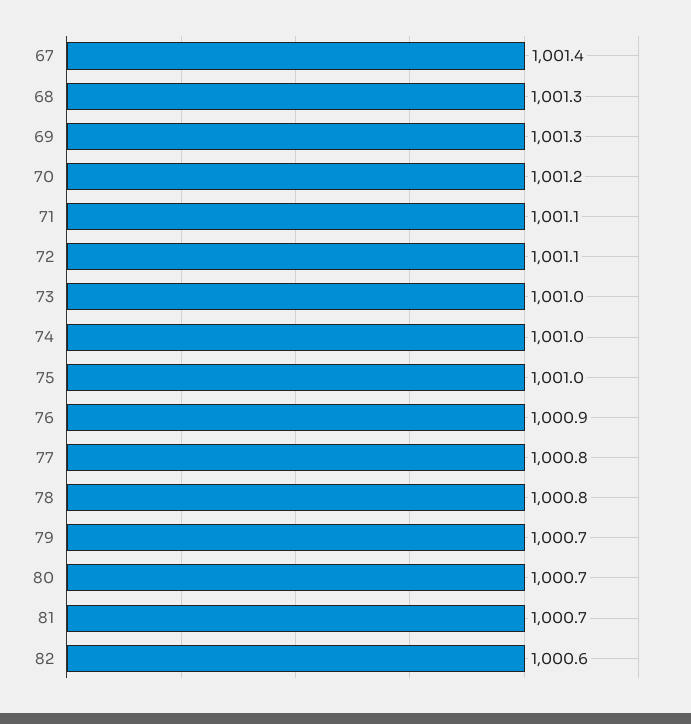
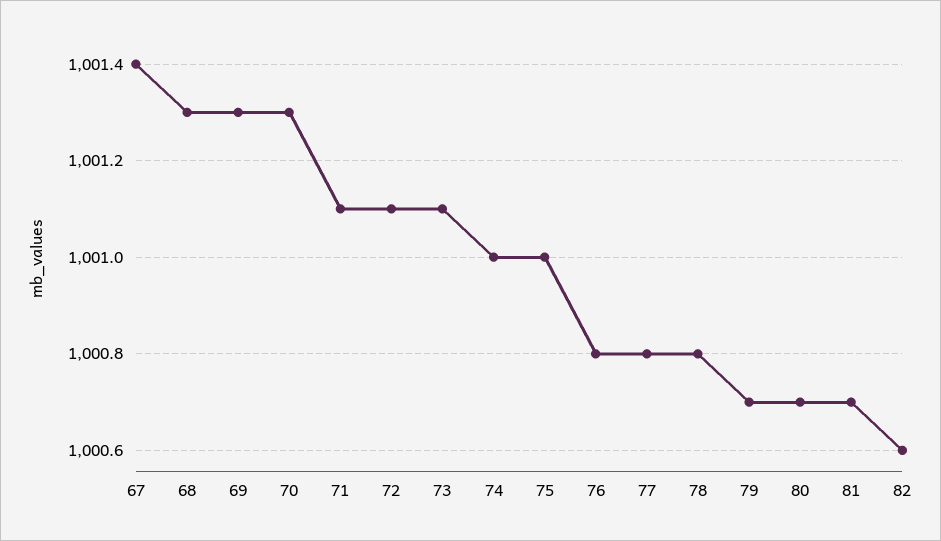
70: 1001.2 -> 1001.3
73: 1001 -> 1001.1
76: 1000.9 -> 1000.8

